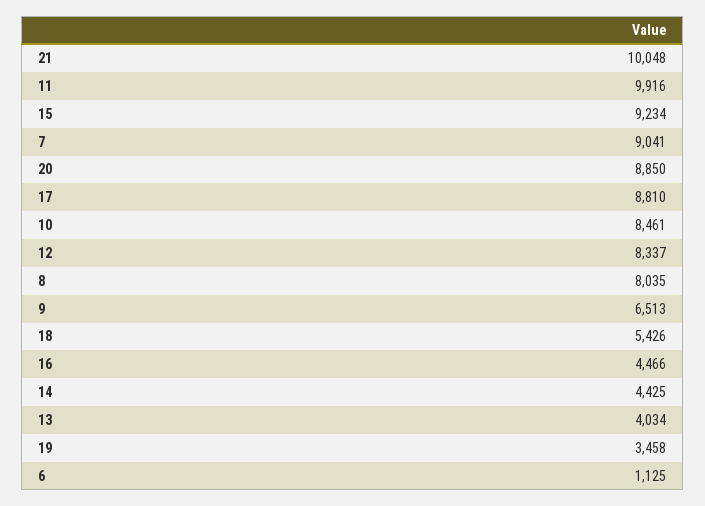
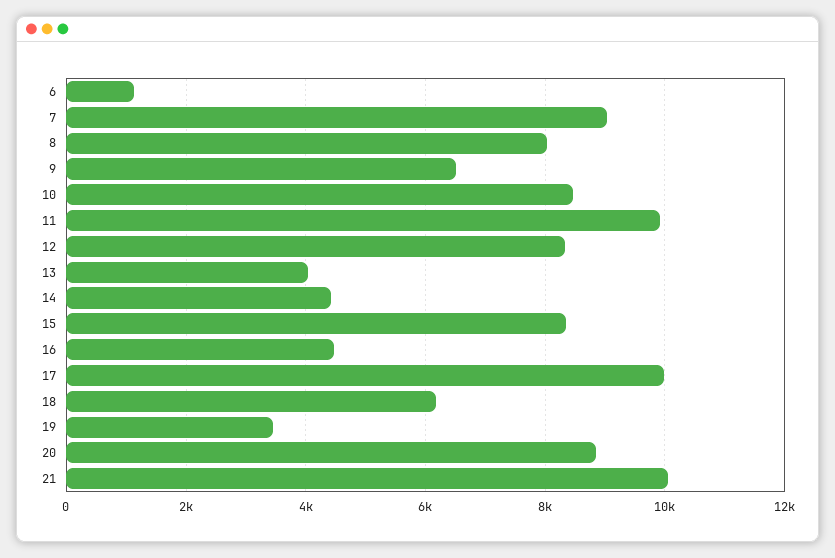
15: 9234 -> 8400
17: 8810 -> 10000
18: 5426 -> 6200

